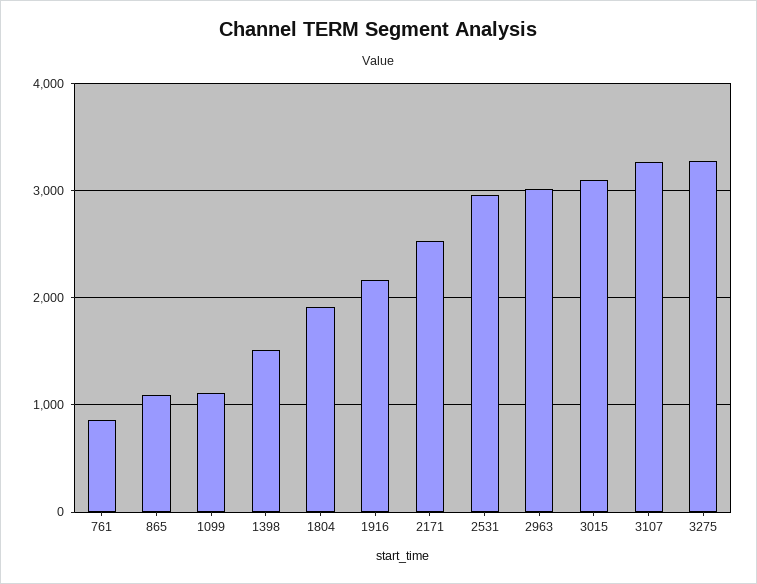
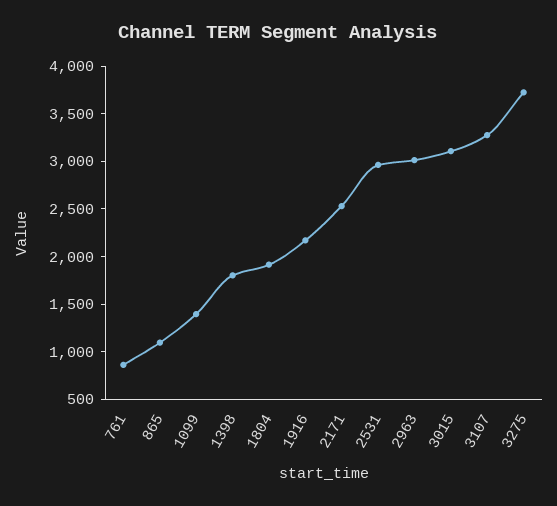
1099: 1100 -> 1400
1398: 1500 -> 1800
3275: 3300 -> 3700

